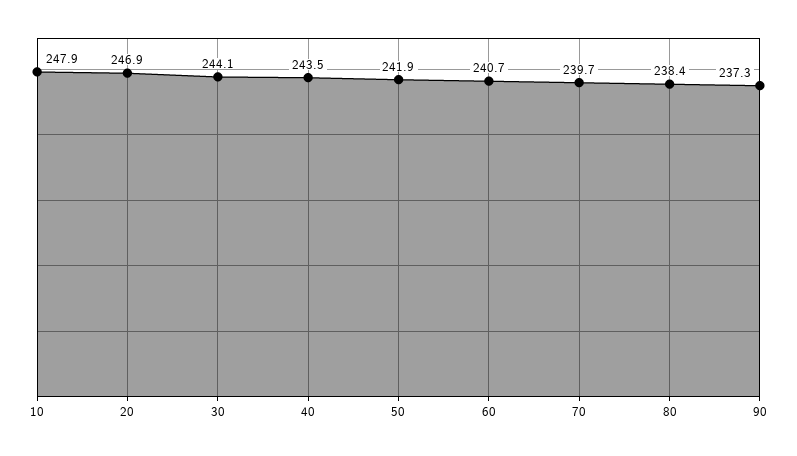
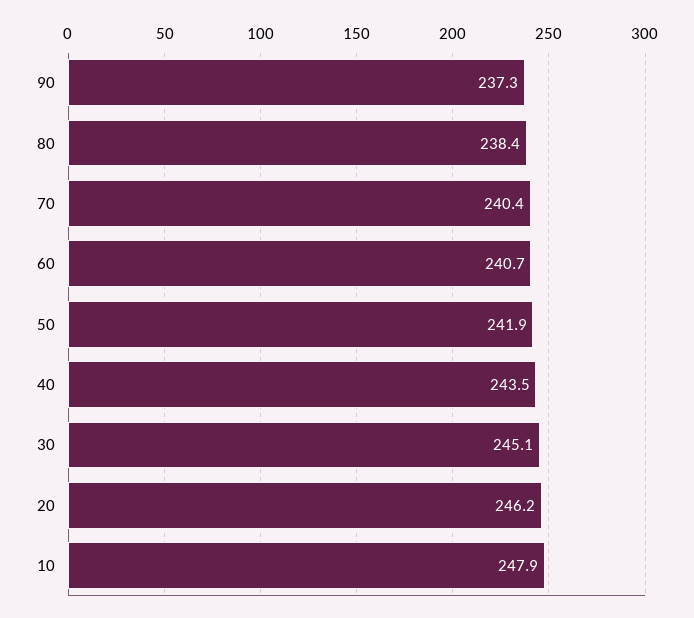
20: 246.9 -> 246.2
30: 244.1 -> 245.1
70: 239.7 -> 240.4

